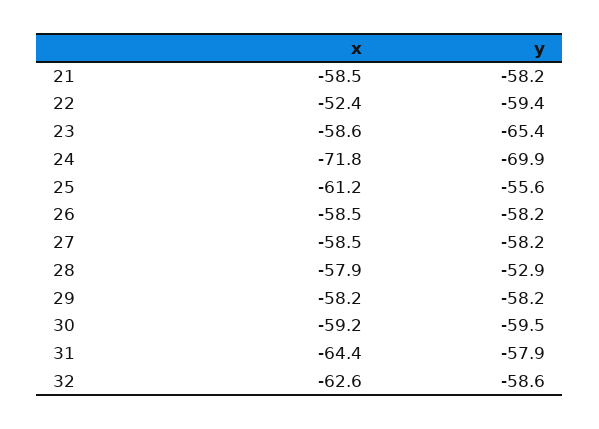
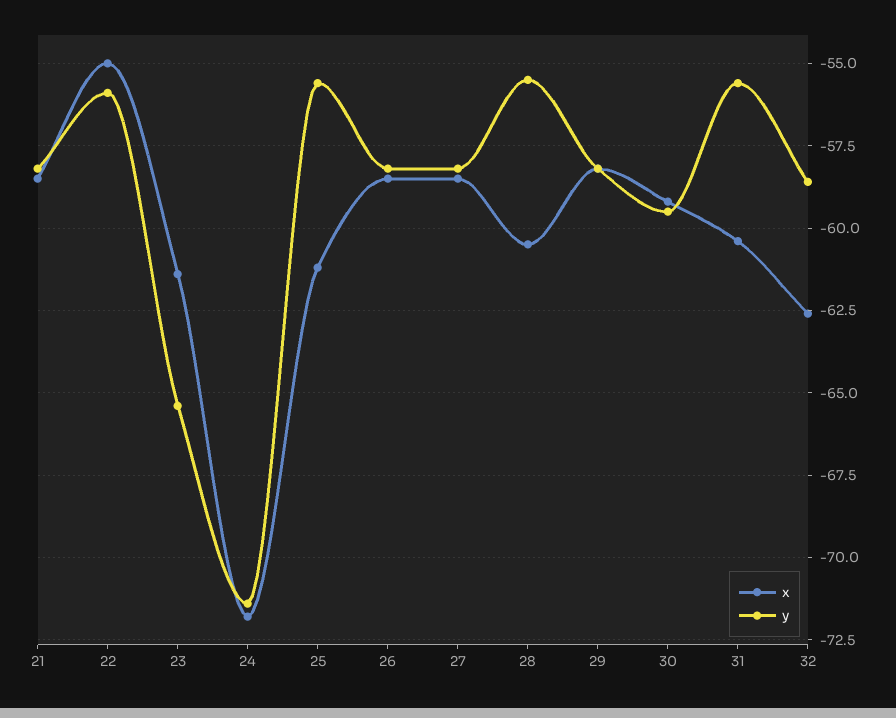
x, 22: -52.4 -> -55
y, 22: -59.4 -> -56
x, 23: -58.6 -> -61.5
y, 24: -69.9 -> -71.5
x, 28: -57.9 -> -60.5
y, 28: -52.9 -> -55.5
x, 31: -64.4 -> -60.5
y, 31: -57.9 -> -55.5

